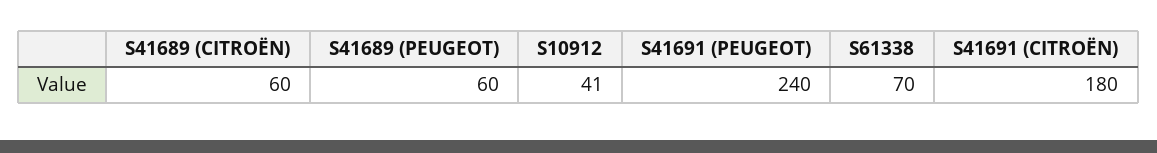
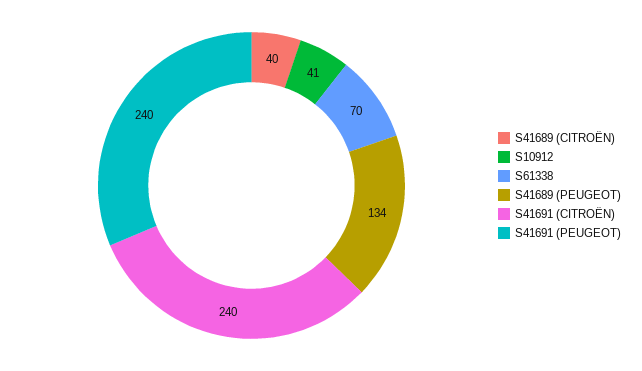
S41689 (CITROËN): 60 -> 40
S41689 (PEUGEOT): 60 -> 134
S41691 (CITROËN): 180 -> 240

